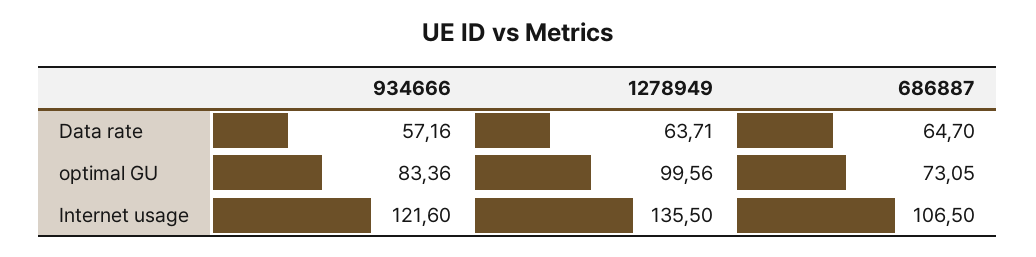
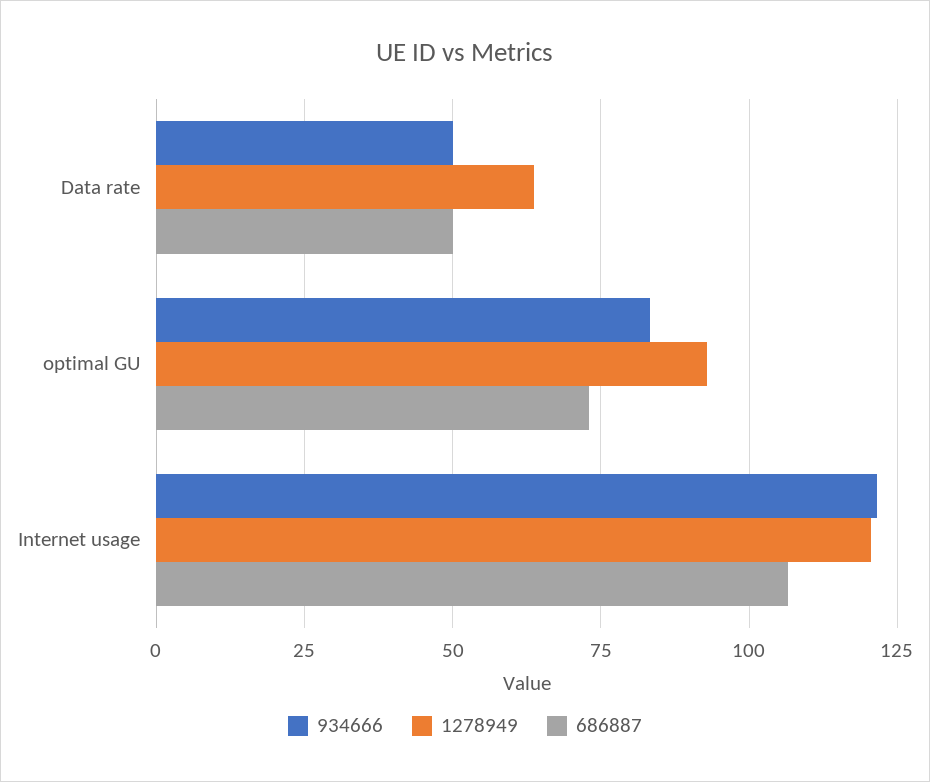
934666, Data rate: 57.16 -> 50
686887, Data rate: 64.7 -> 50
1278949, optimal GU: 99.56 -> 92.5
1278949, Internet usage: 135.5 -> 120

